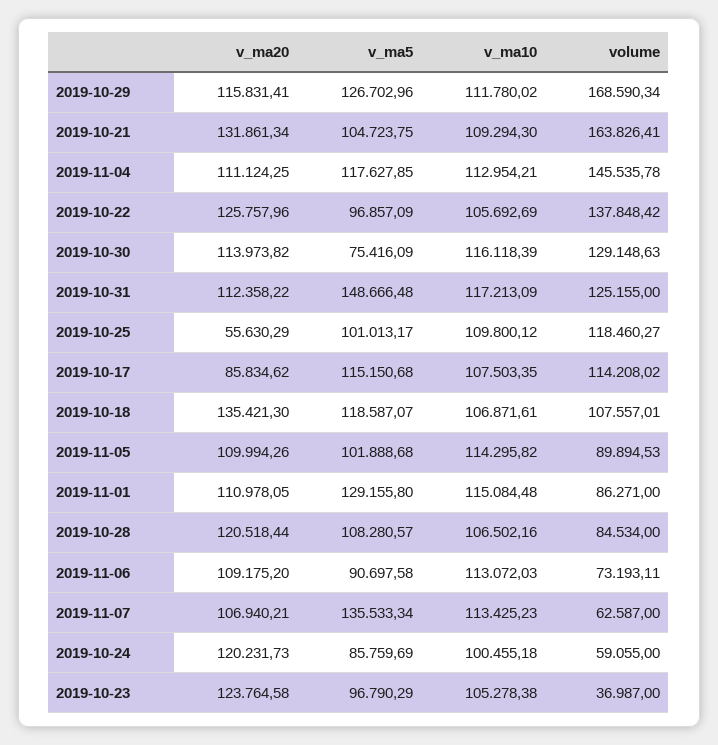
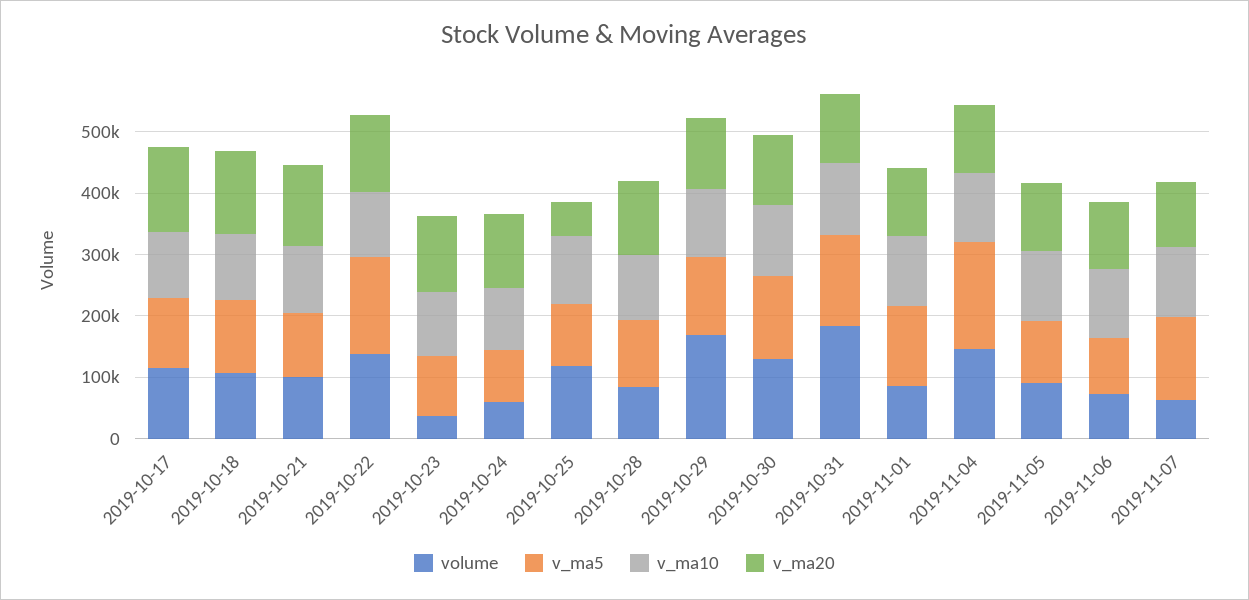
volume, 2019-10-21: 163826.41 -> 100000
v_ma5, 2019-11-04: 117627.85 -> 180000
v_ma5, 2019-10-22: 96857.09 -> 160000
v_ma5, 2019-10-30: 75416.09 -> 140000
volume, 2019-10-31: 125155 -> 180000
v_ma20, 2019-10-17: 85834.62 -> 140000

